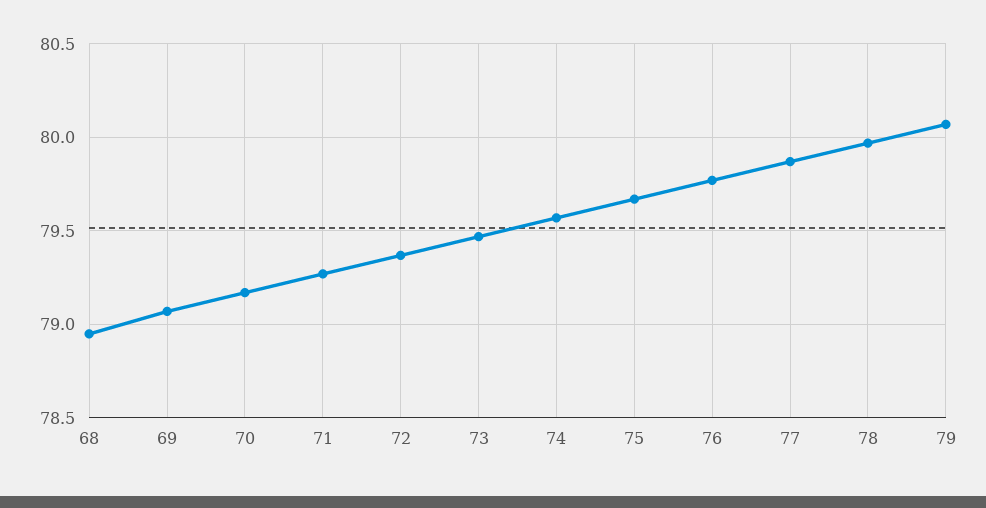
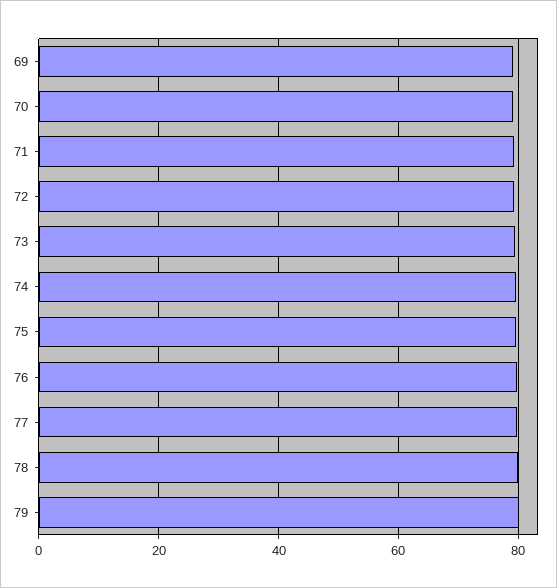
68: 78.95 -> none

